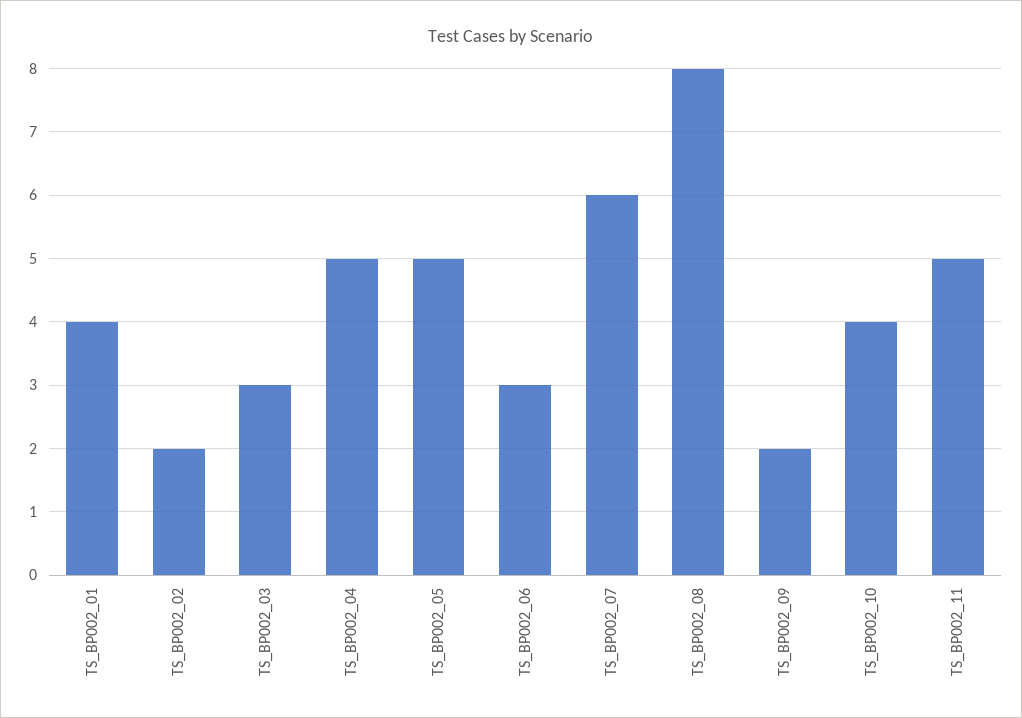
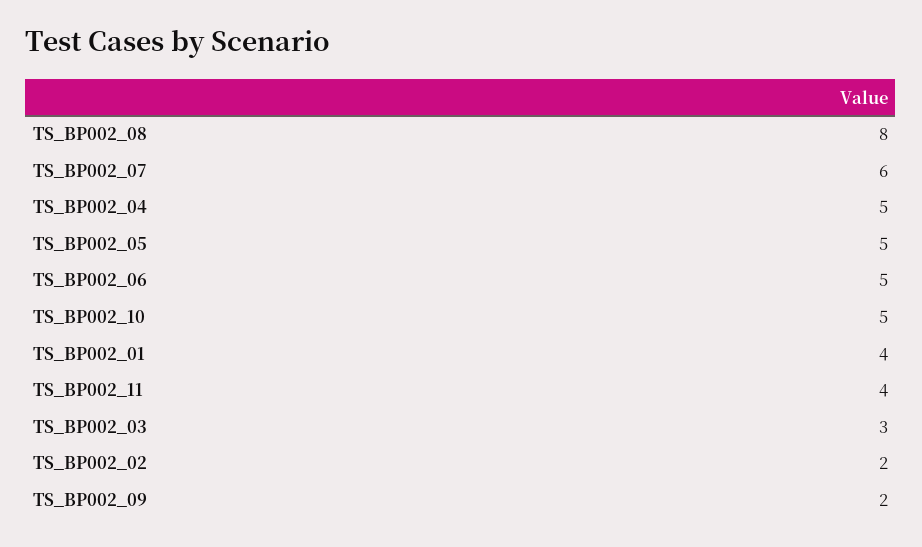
TS_BP002_06: 3 -> 5
TS_BP002_10: 4 -> 5
TS_BP002_11: 5 -> 4

